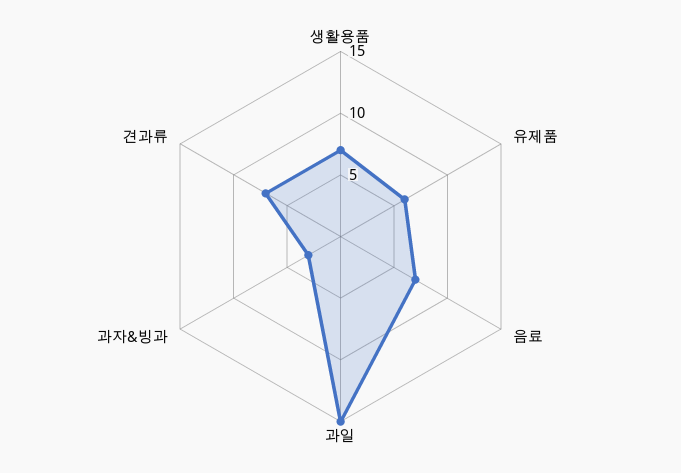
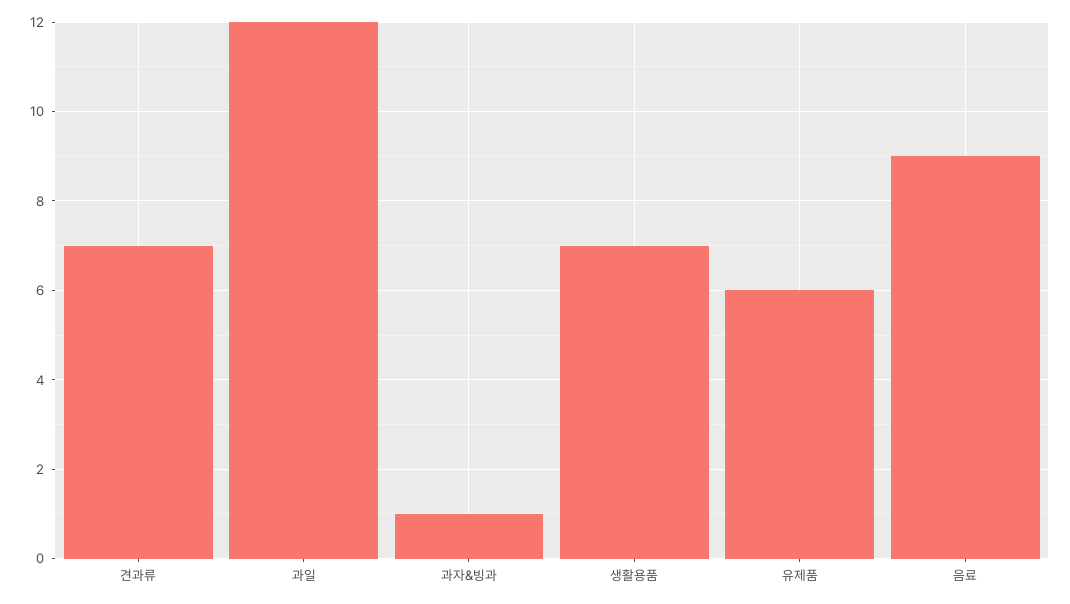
음료: 7 -> 9
과일: 15 -> 12
과자&빙과: 3 -> 1

